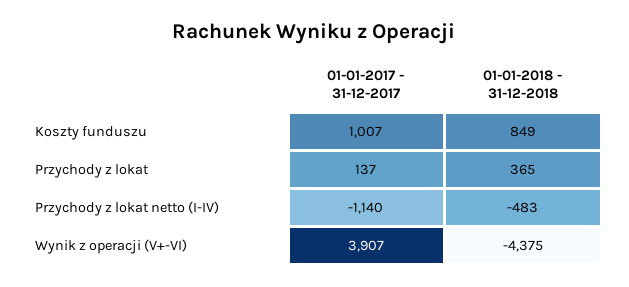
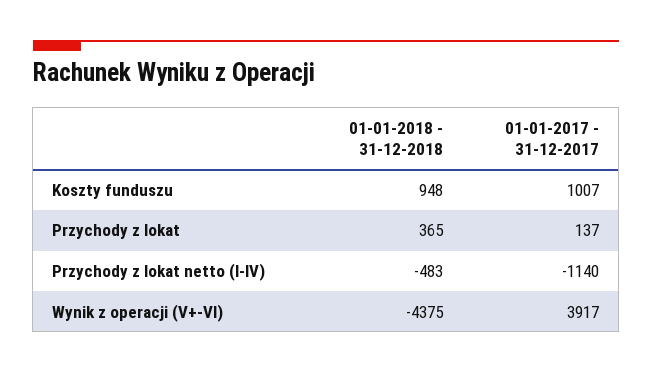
01-01-2018 - 31-12-2018, Koszty funduszu: 849 -> 948
01-01-2017 - 31-12-2017, Wynik z operacji (V+-VI): 3907 -> 3917

